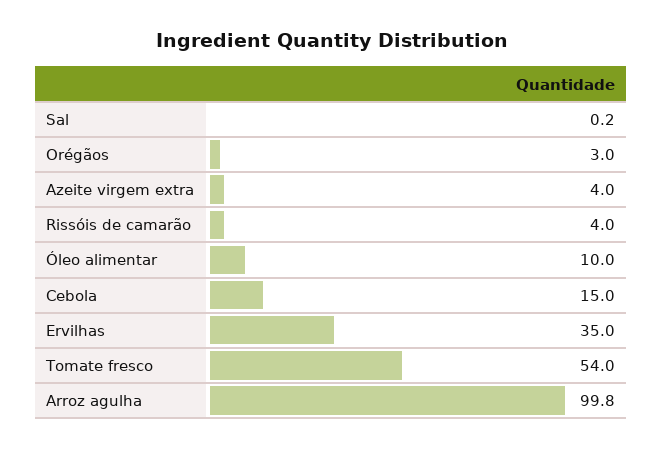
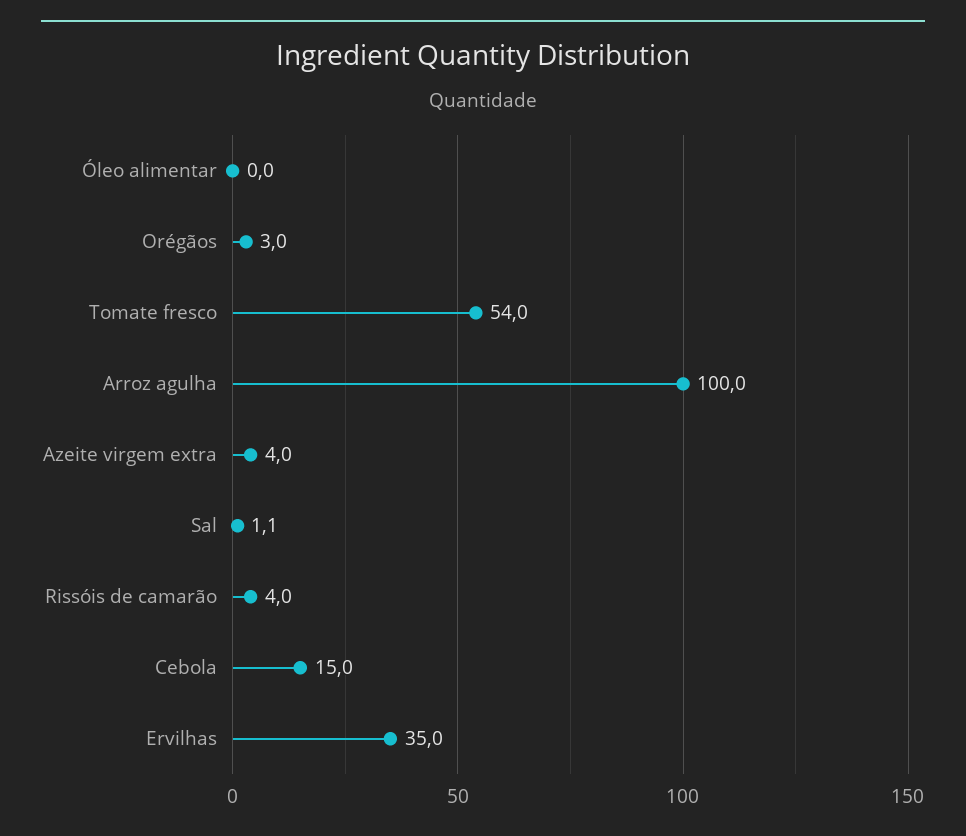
Sal: 0.2 -> 1.1
Óleo alimentar: 10 -> 0
Arroz agulha: 99.8 -> 100

